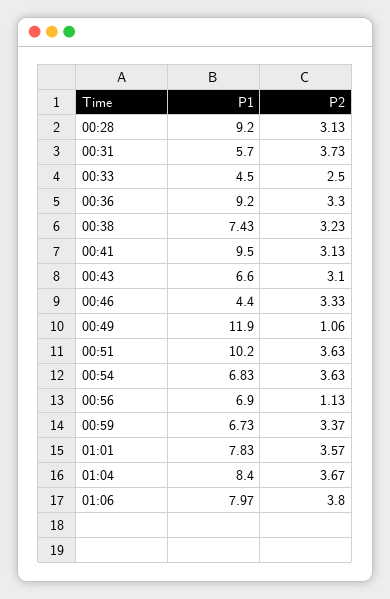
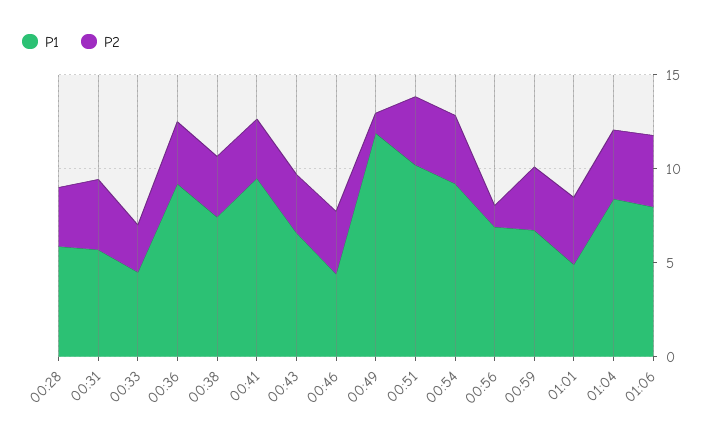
P1, 00:28: 9.2 -> 6
P1, 00:54: 6.83 -> 9
P1, 01:01: 7.83 -> 5

